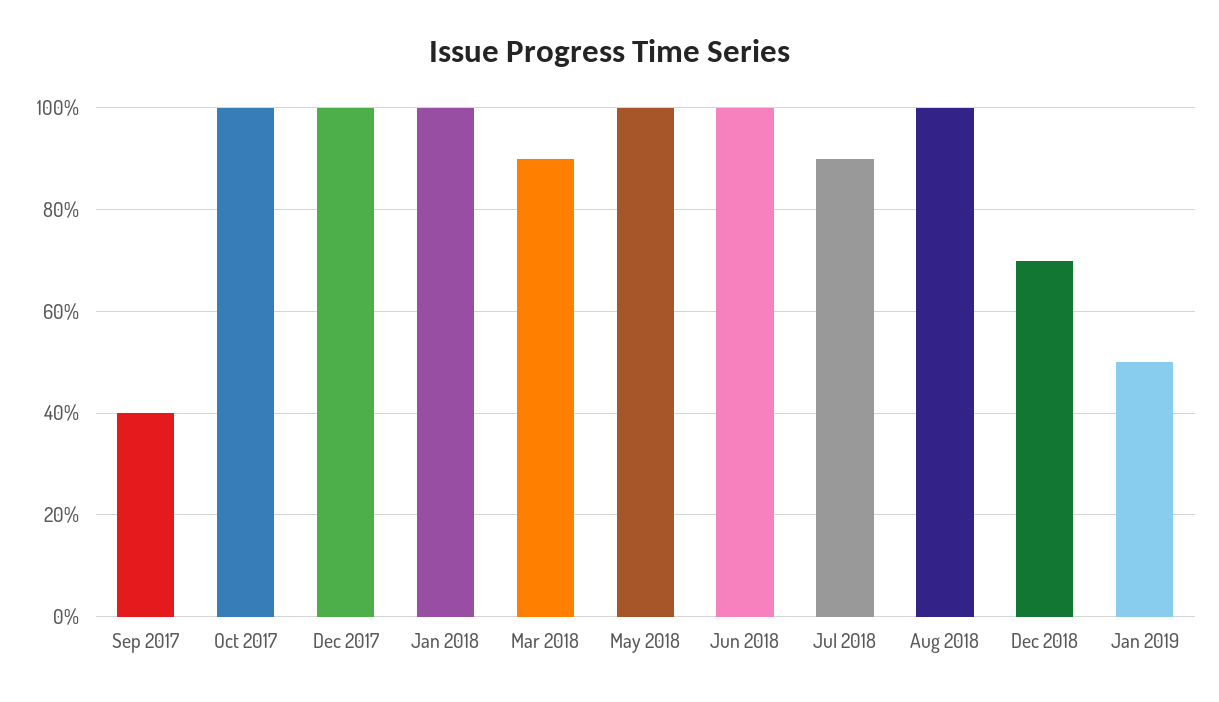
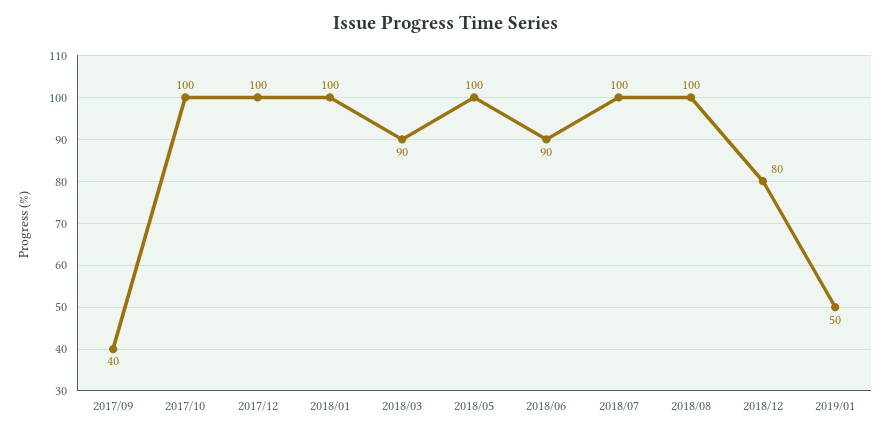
Jun 2018: 100 -> 90
Jul 2018: 90 -> 100
Dec 2018: 70 -> 80

